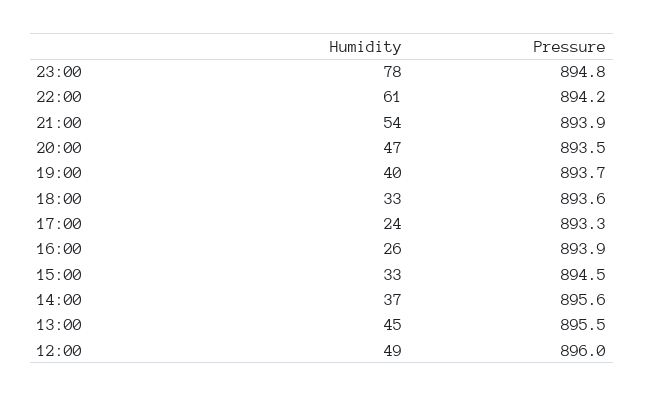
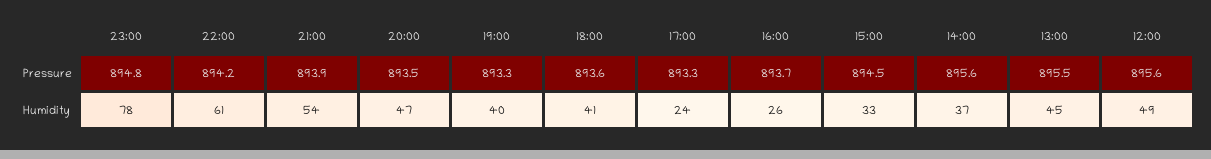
Pressure, 19:00: 893.7 -> 893.3
Humidity, 18:00: 33 -> 41
Pressure, 16:00: 893.9 -> 893.7
Pressure, 12:00: 896 -> 895.6

